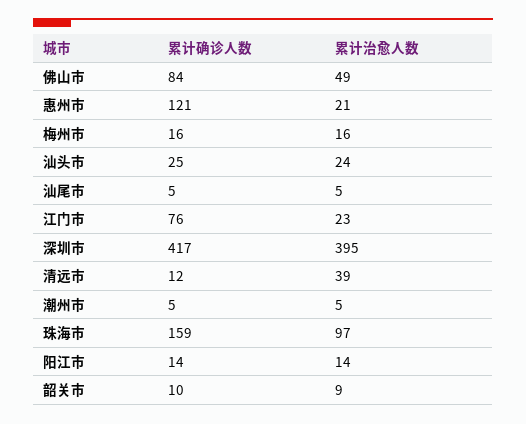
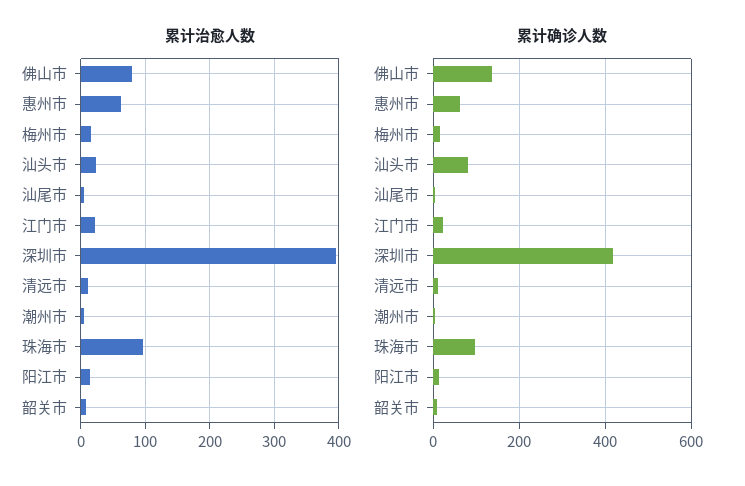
累计确诊人数, 佛山市: 84 -> 140
累计治愈人数, 佛山市: 49 -> 80
累计确诊人数, 惠州市: 121 -> 60
累计治愈人数, 惠州市: 21 -> 60
累计确诊人数, 汕头市: 25 -> 80
累计确诊人数, 江门市: 76 -> 20
累计治愈人数, 清远市: 39 -> 10
累计确诊人数, 珠海市: 159 -> 100

